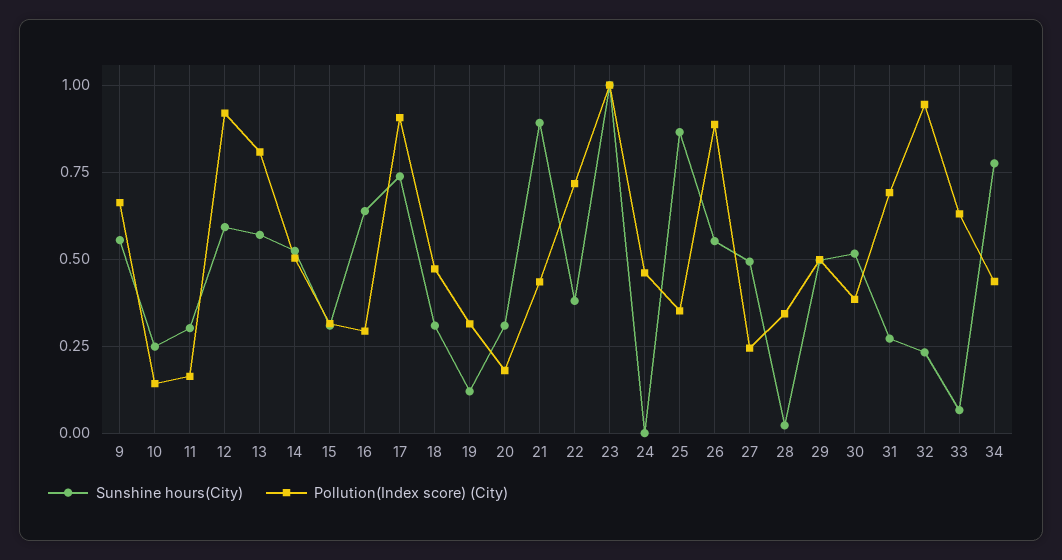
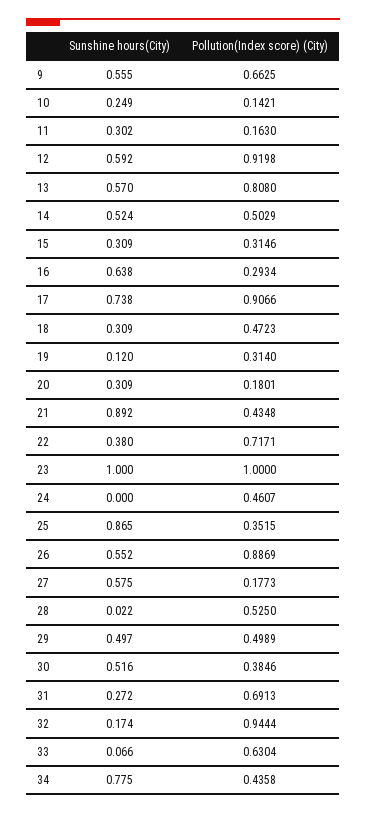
Sunshine hours(City), 27: 0.5 -> 0.575
Pollution(Index score) (City), 27: 0.25 -> 0.1773
Pollution(Index score) (City), 28: 0.35 -> 0.525
Sunshine hours(City), 32: 0.225 -> 0.174

